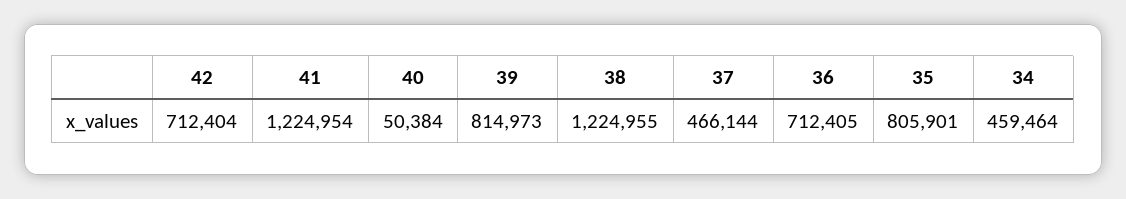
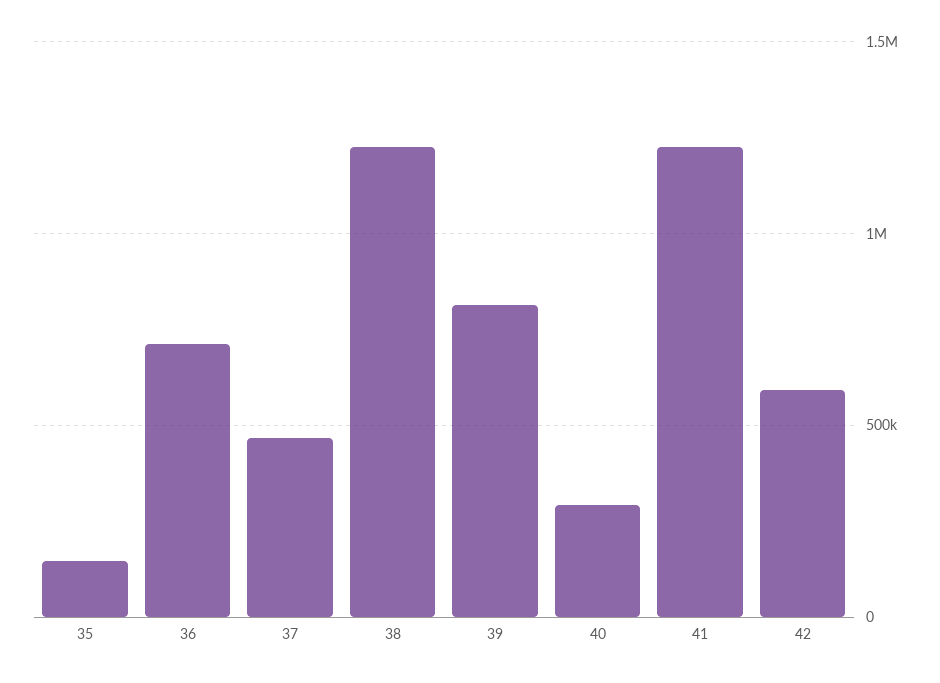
42: 712404 -> 600000
40: 50384 -> 300000
35: 805901 -> 150000
34: 459464 -> none

